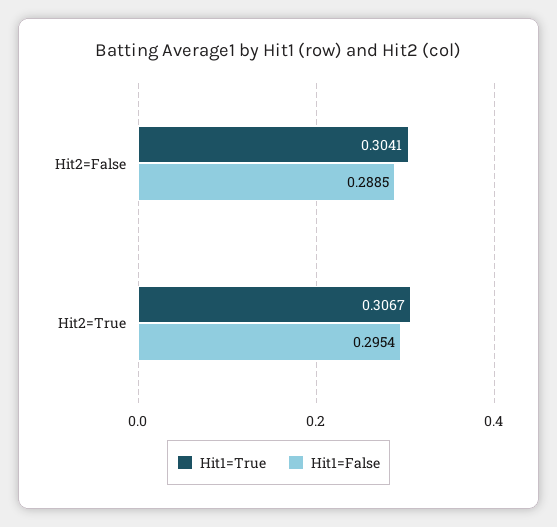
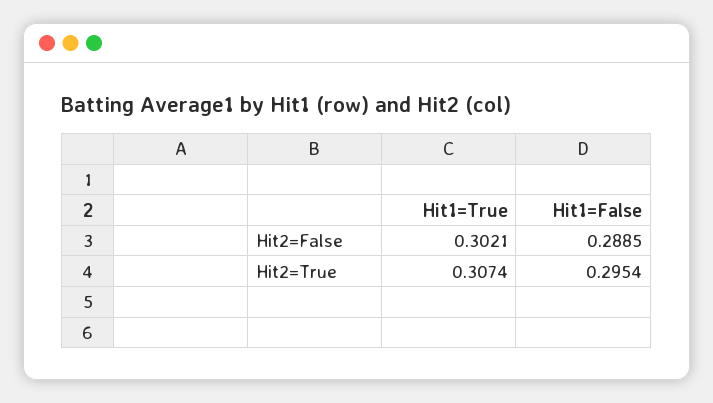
Hit1=True, Hit2=False: 0.3041 -> 0.3021
Hit1=True, Hit2=True: 0.3067 -> 0.3074

